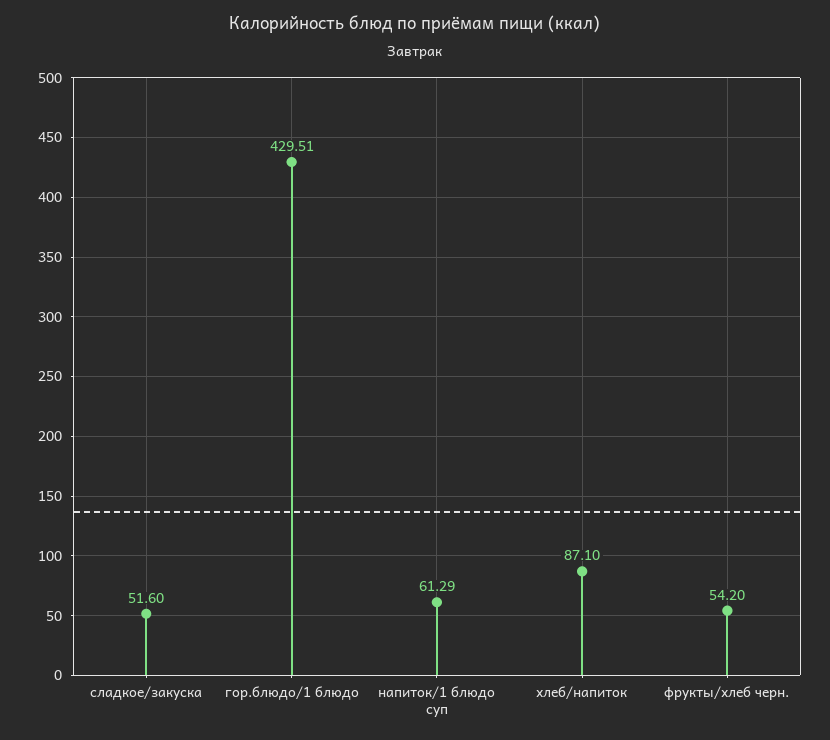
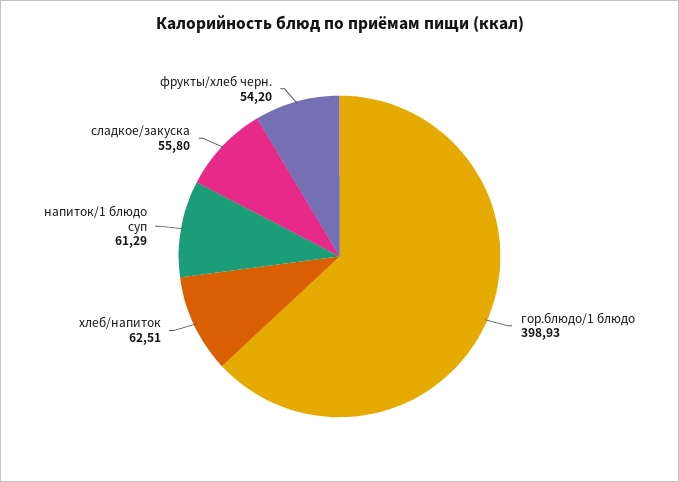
сладкое/закуска: 51.6 -> 55.8
гор.блюдо/1 блюдо: 429.51 -> 398.93
хлеб/напиток: 87.1 -> 62.51

